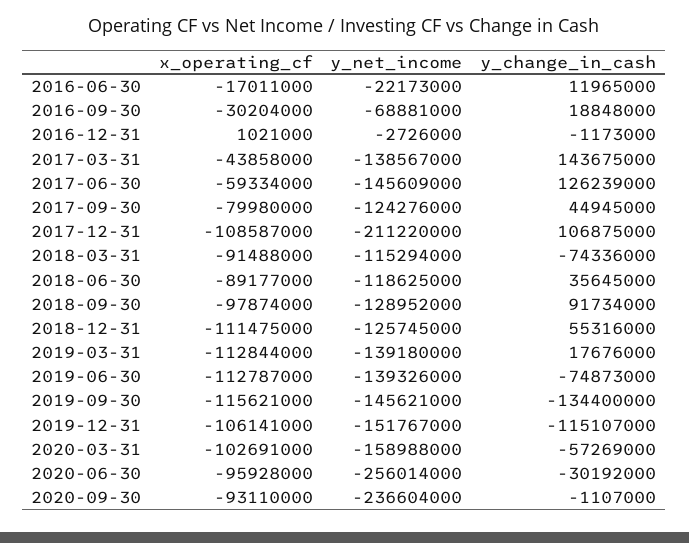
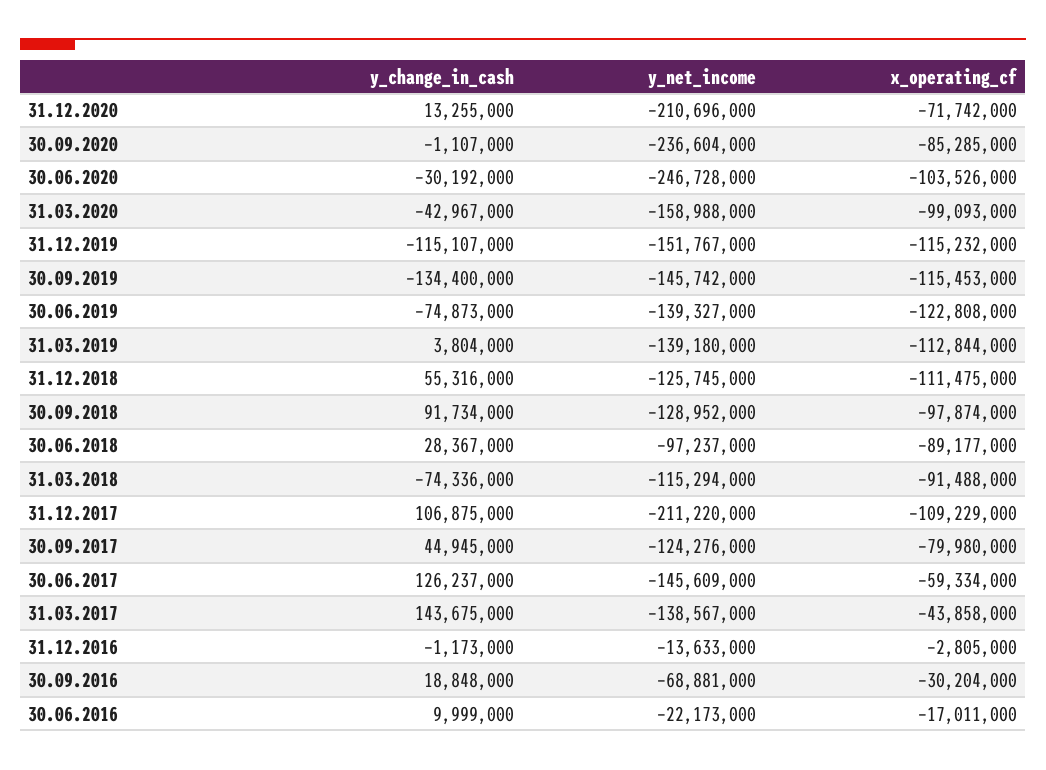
y_change_in_cash, 2016-06-30: 11965000 -> 9999000
x_operating_cf, 2016-12-31: 1021000 -> -2805000
y_net_income, 2016-12-31: -2726000 -> -13633000
y_change_in_cash, 2017-06-30: 126239000 -> 126237000
x_operating_cf, 2017-12-31: -108587000 -> -109229000
y_net_income, 2018-06-30: -118625000 -> -97237000
y_change_in_cash, 2018-06-30: 35645000 -> 28367000
y_change_in_cash, 2019-03-31: 17676000 -> 3804000
x_operating_cf, 2019-06-30: -112787000 -> -122808000
y_net_income, 2019-06-30: -139326000 -> -139327000
x_operating_cf, 2019-09-30: -115621000 -> -115453000
y_net_income, 2019-09-30: -145621000 -> -145742000
x_operating_cf, 2019-12-31: -106141000 -> -115232000
x_operating_cf, 2020-03-31: -102691000 -> -99093000
y_change_in_cash, 2020-03-31: -57269000 -> -42967000
x_operating_cf, 2020-06-30: -95928000 -> -103526000
y_net_income, 2020-06-30: -256014000 -> -246728000
x_operating_cf, 2020-09-30: -93110000 -> -85285000
y_change_in_cash, 31.12.2020: none -> 13255000
y_net_income, 31.12.2020: none -> -210696000
x_operating_cf, 31.12.2020: none -> -71742000

